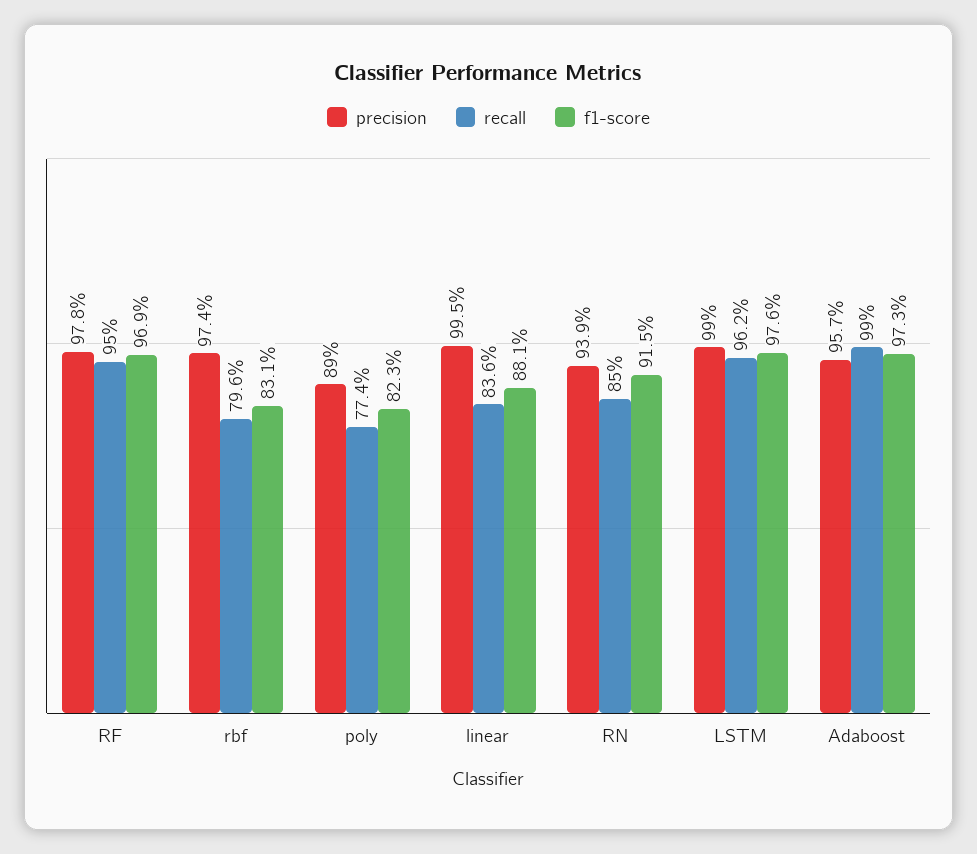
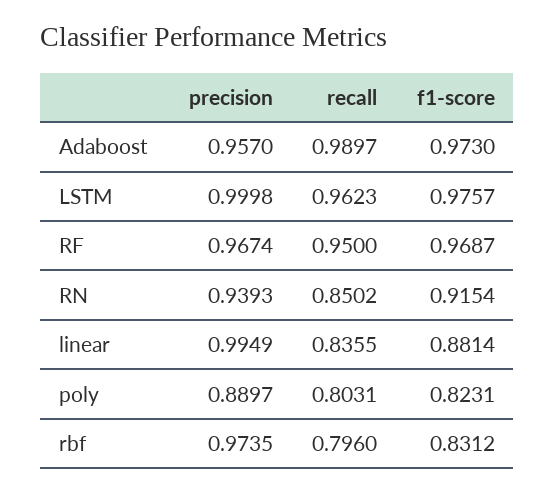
precision, RF: 0.978 -> 0.9674
recall, poly: 0.774 -> 0.8031
precision, LSTM: 0.99 -> 0.9998

